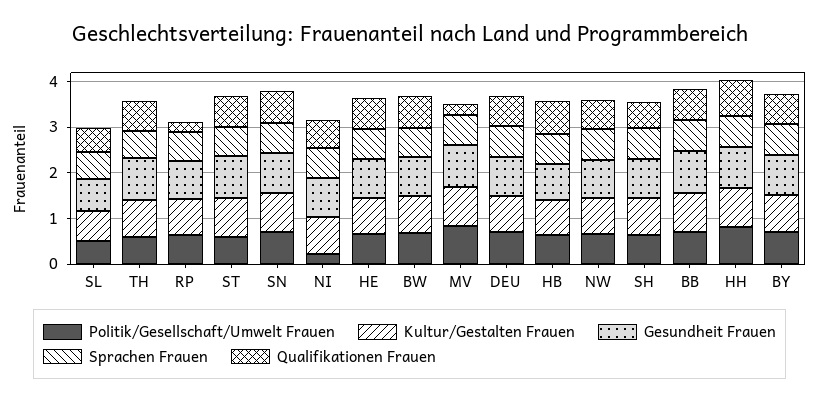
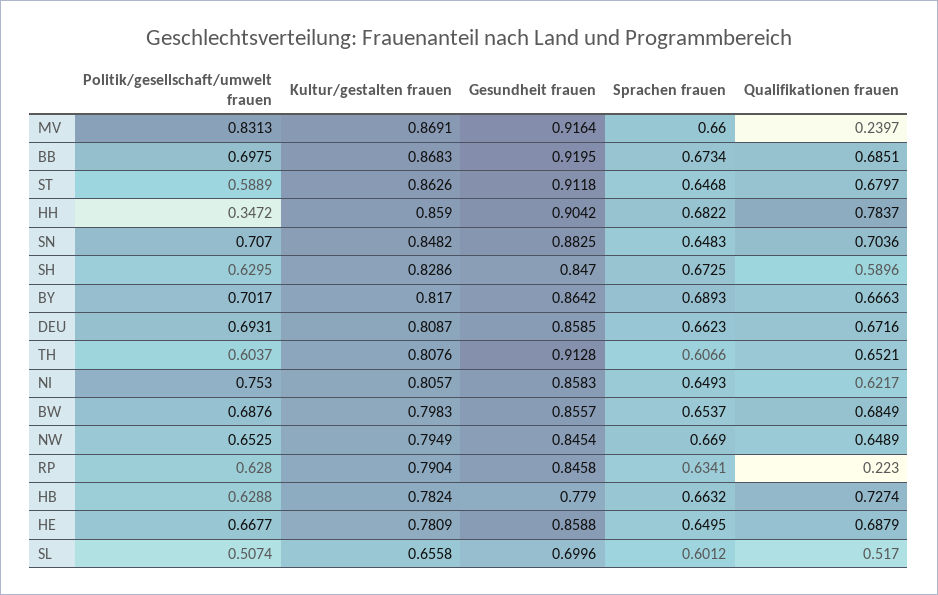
Politik/Gesellschaft/Umwelt Frauen, NI: 0.2 -> 0.753
Politik/Gesellschaft/Umwelt Frauen, HH: 0.8 -> 0.3472

